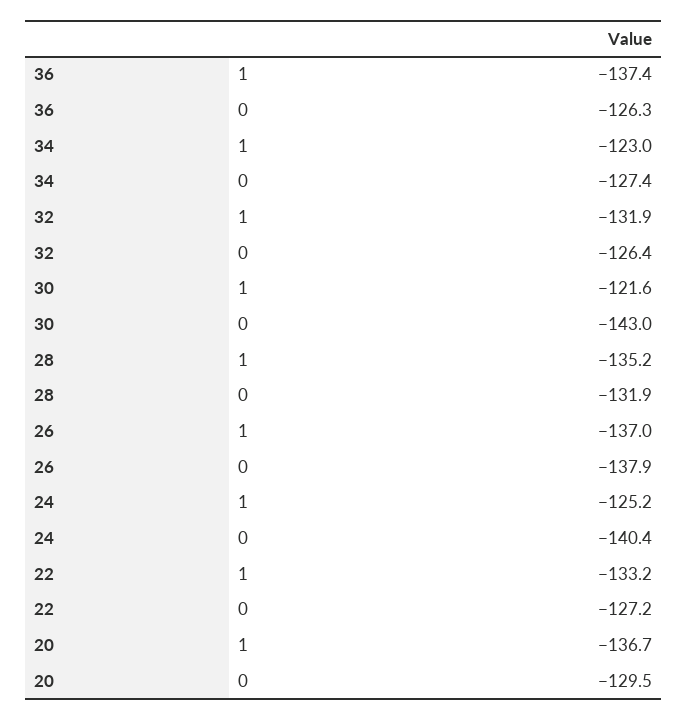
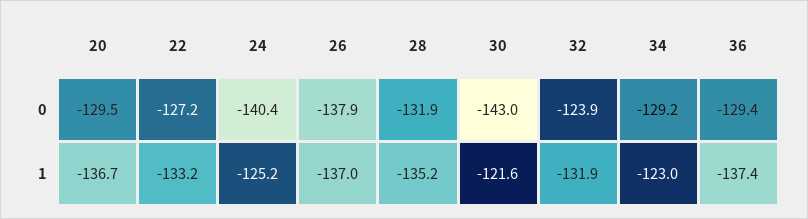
36, 0: -126.3 -> -129.4
34, 0: -127.4 -> -129.2
32, 0: -126.4 -> -123.9

